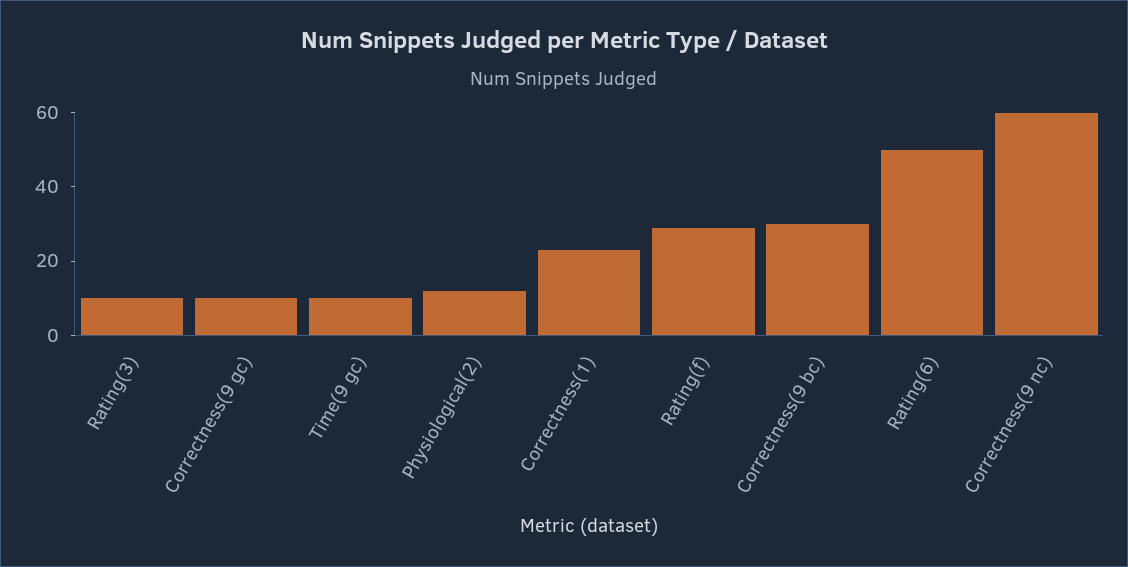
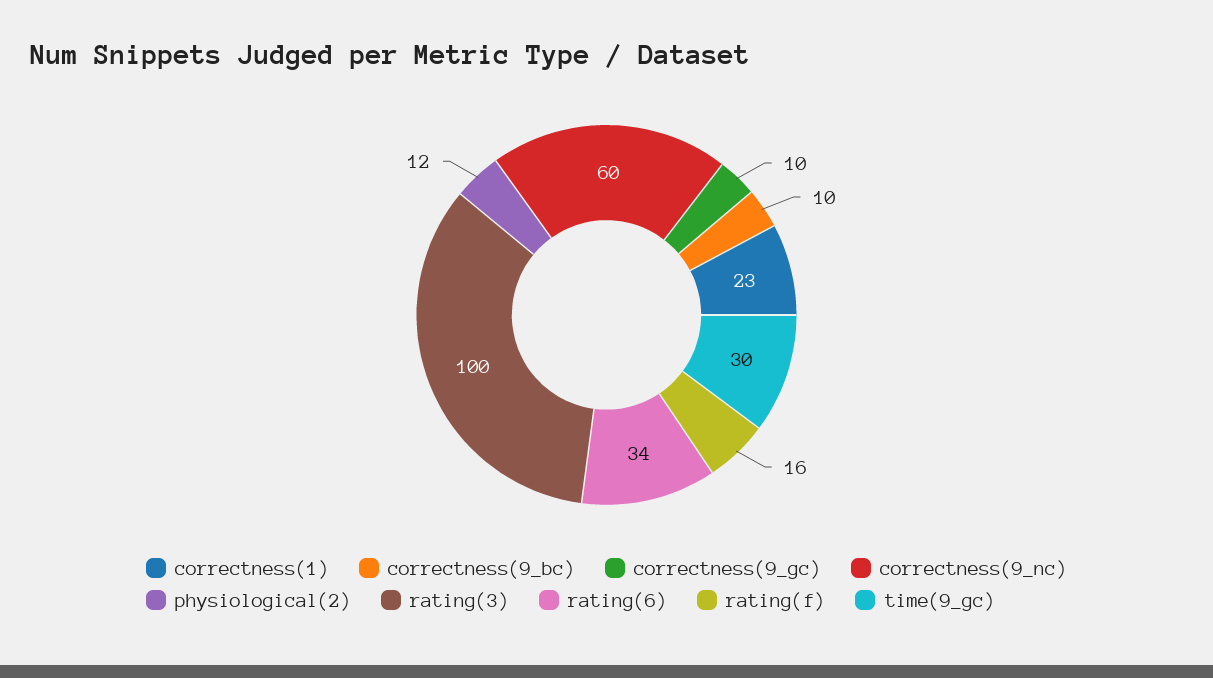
Rating(3): 10 -> 100
Time(9 gc): 10 -> 30
Rating(f): 30 -> 16
Correctness(9 bc): 30 -> 10
Rating(6): 50 -> 34

